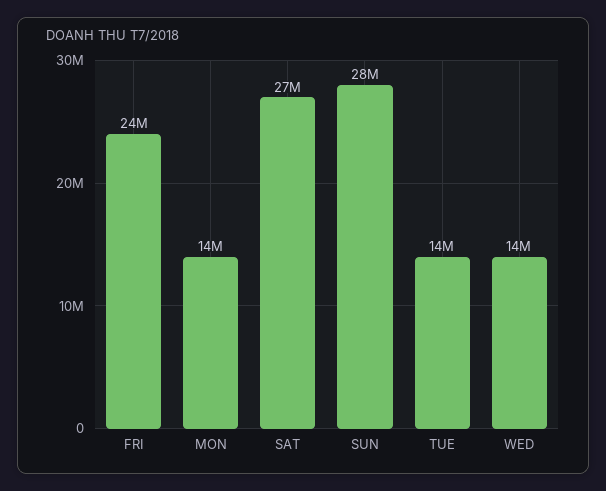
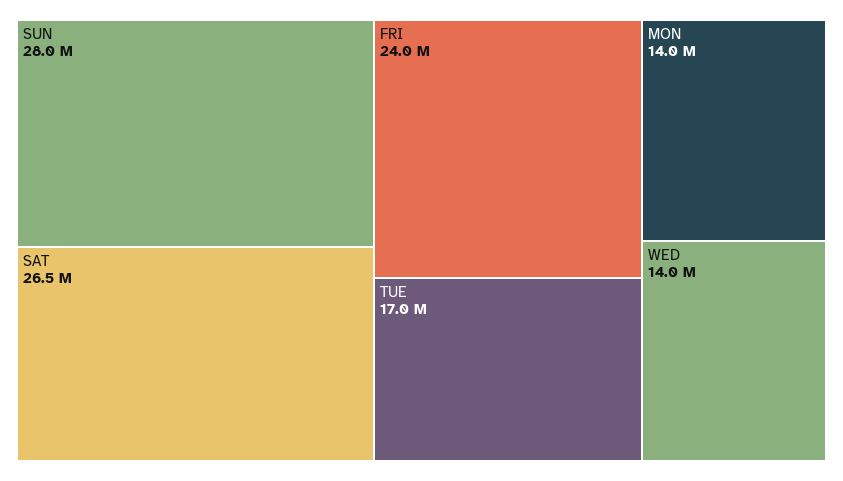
TUE: 14000000 -> 17000000

